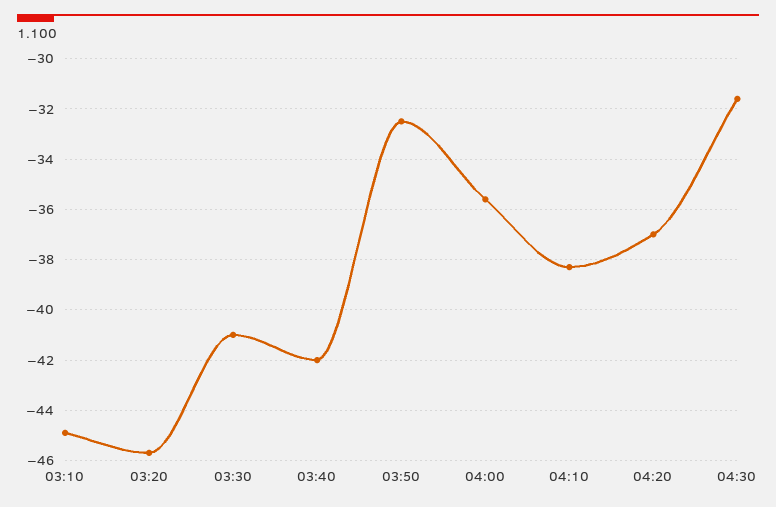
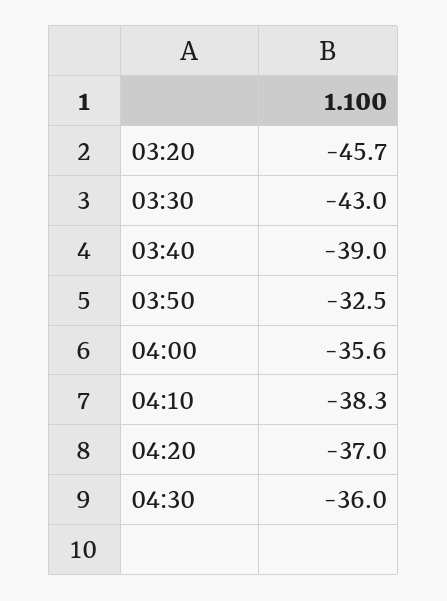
03:10: -45 -> none
03:30: -41 -> -43
03:40: -42 -> -39
04:30: -31.5 -> -36

